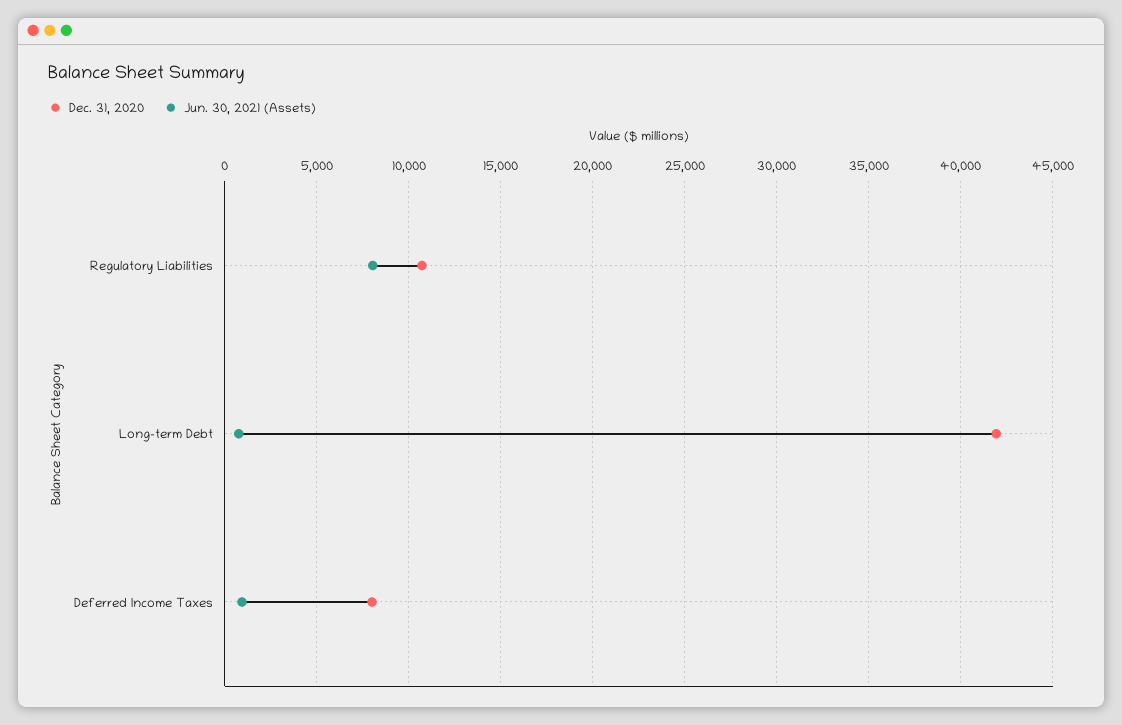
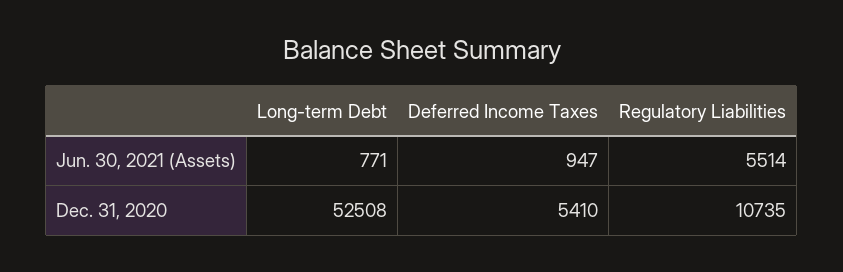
Jun. 30, 2021 (Assets), Regulatory Liabilities: 8000 -> 5514
Dec. 31, 2020, Long-term Debt: 42000 -> 52508
Dec. 31, 2020, Deferred Income Taxes: 8000 -> 5410

